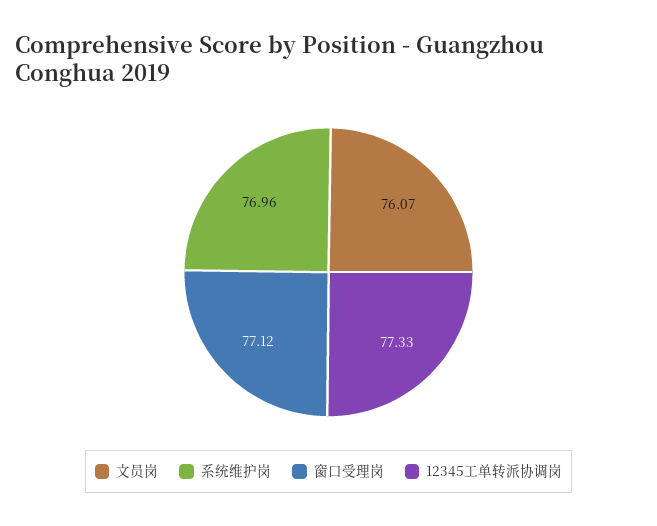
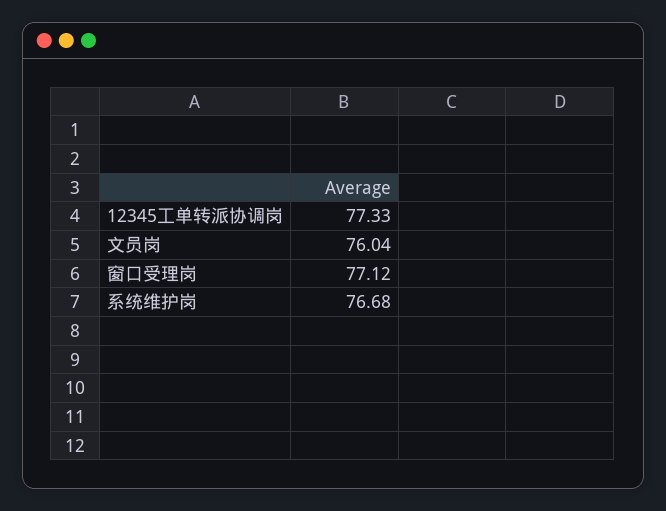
文员岗: 76.07 -> 76.04
系统维护岗: 76.96 -> 76.68

